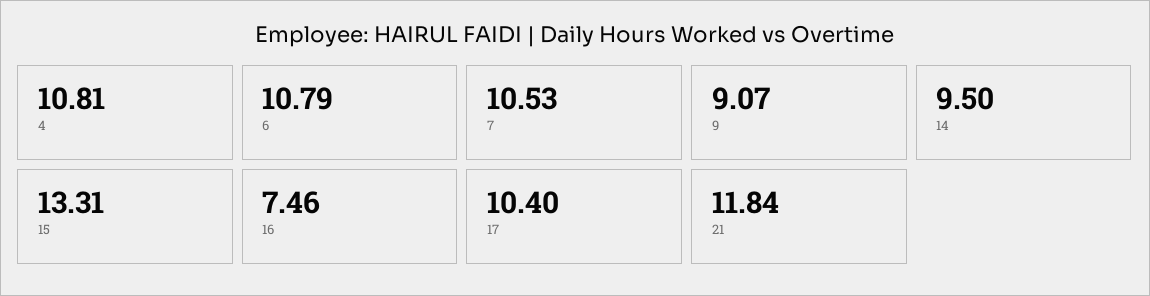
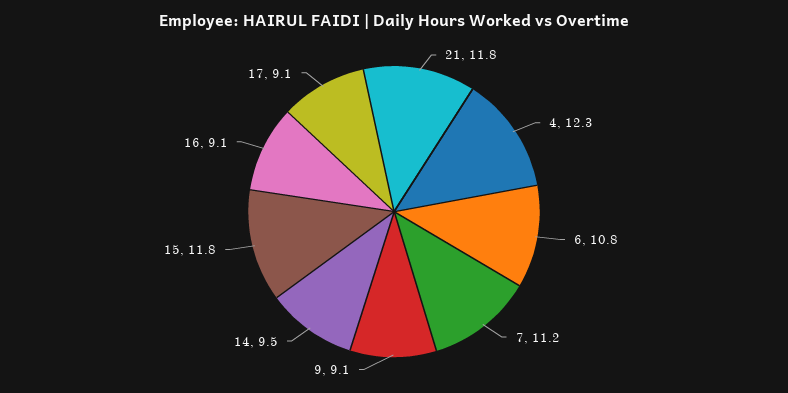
4: 10.81 -> 12.3
7: 10.53 -> 11.2
15: 13.31 -> 11.8
16: 7.46 -> 9.1
17: 10.4 -> 9.1

